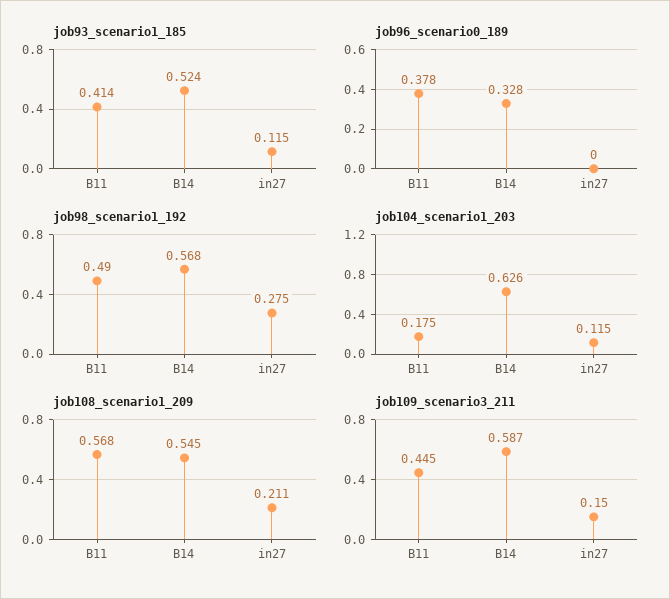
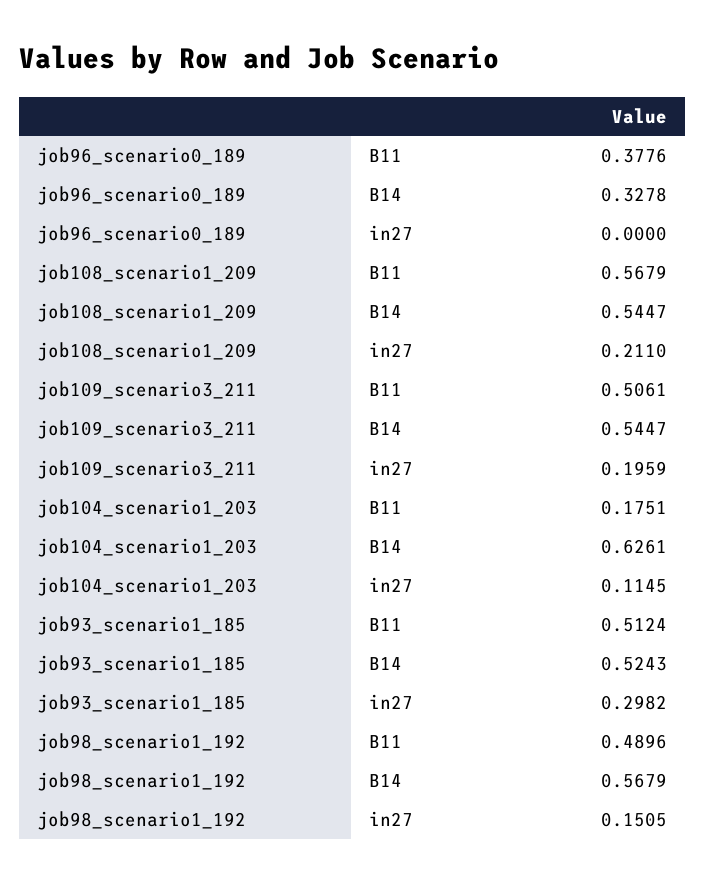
job93_scenario1_185, B11: 0.414 -> 0.5124
job93_scenario1_185, in27: 0.115 -> 0.2982
job98_scenario1_192, in27: 0.275 -> 0.1505
job109_scenario3_211, B11: 0.445 -> 0.5061
job109_scenario3_211, B14: 0.587 -> 0.5447
job109_scenario3_211, in27: 0.15 -> 0.1959

